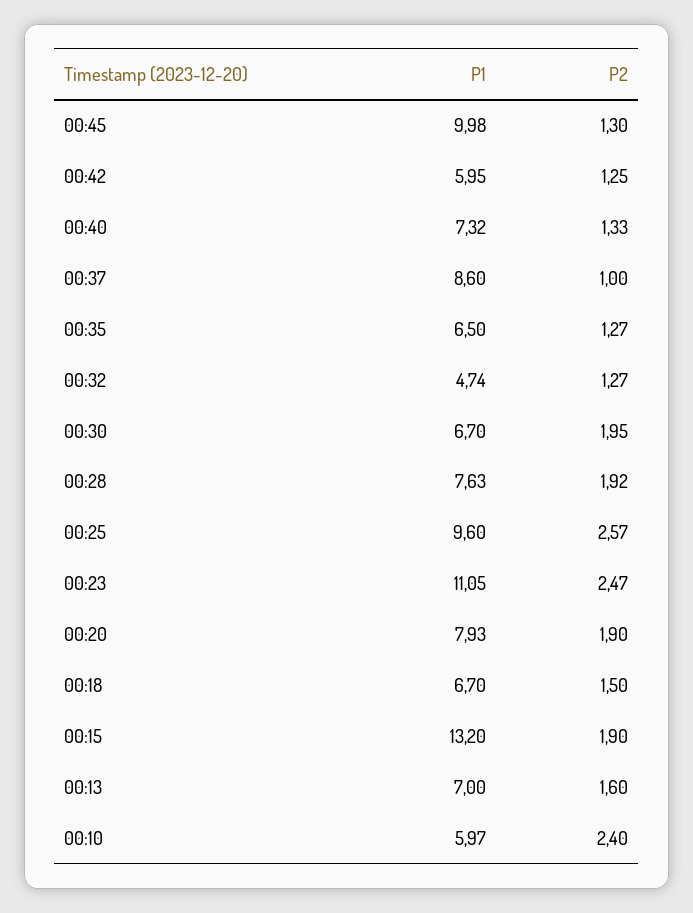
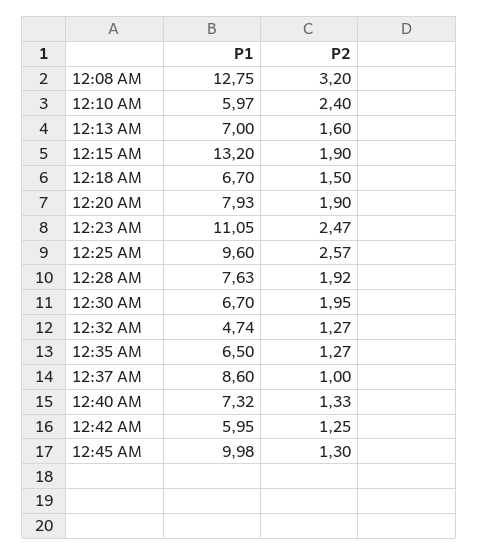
P1, 12:08 AM: none -> 12.75
P2, 12:08 AM: none -> 3.2

